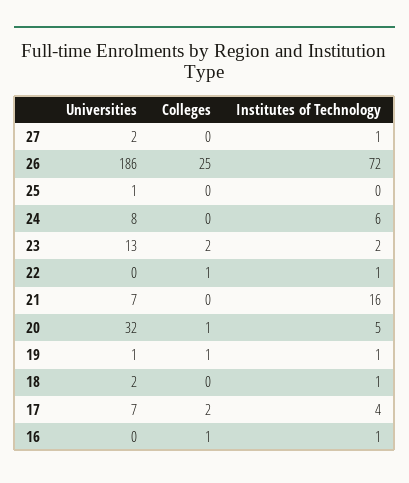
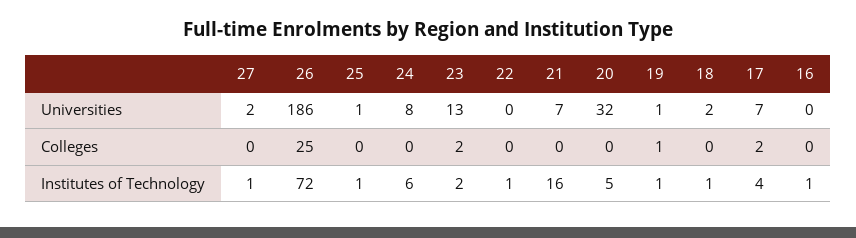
Institutes of Technology, 25: 0 -> 1
Colleges, 22: 1 -> 0
Colleges, 20: 1 -> 0
Colleges, 16: 1 -> 0

